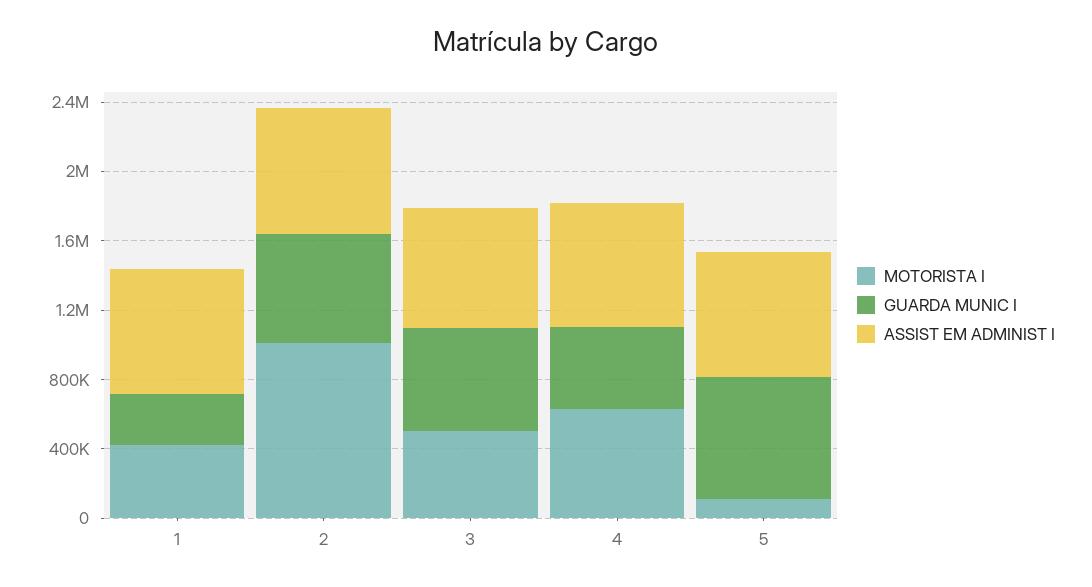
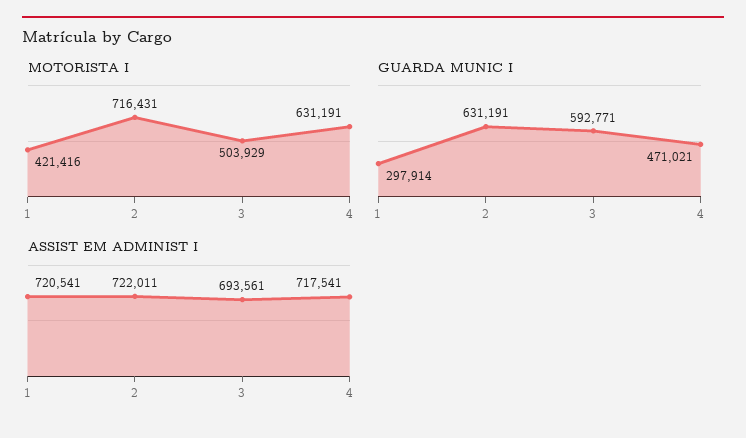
MOTORISTA I, 2: 1000000 -> 716431
MOTORISTA I, 5: 100000 -> none
GUARDA MUNIC I, 5: 700000 -> none
ASSIST EM ADMINIST I, 5: 700000 -> none

